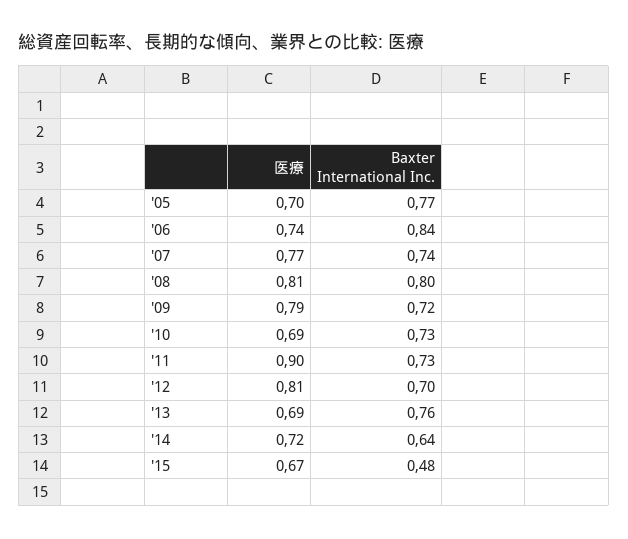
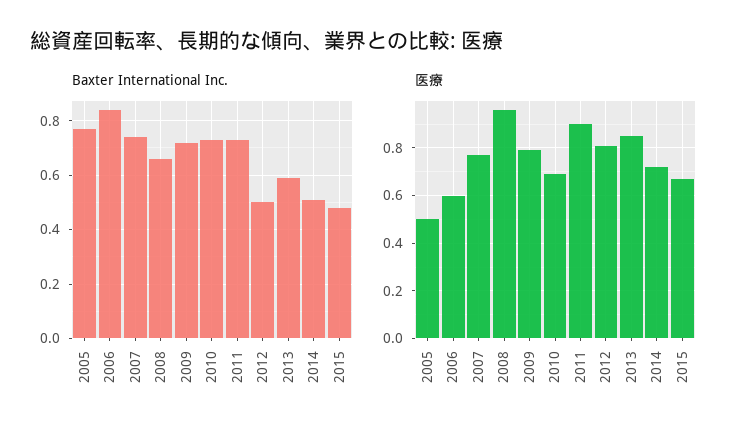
医療, '05: 0.7 -> 0.5
医療, '06: 0.74 -> 0.6
医療, '08: 0.81 -> 0.95
Baxter International Inc., '08: 0.8 -> 0.65
Baxter International Inc., '12: 0.7 -> 0.5
医療, '13: 0.69 -> 0.85
Baxter International Inc., '13: 0.76 -> 0.6
Baxter International Inc., '14: 0.64 -> 0.5

